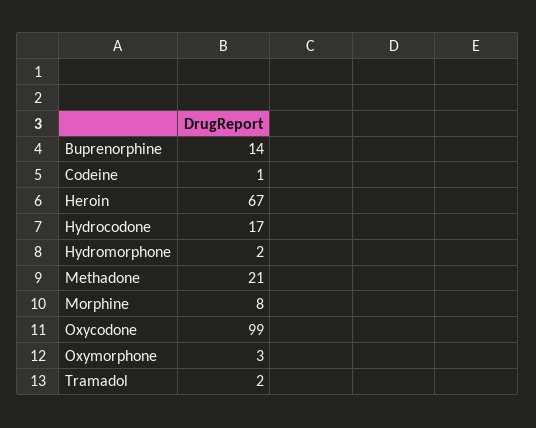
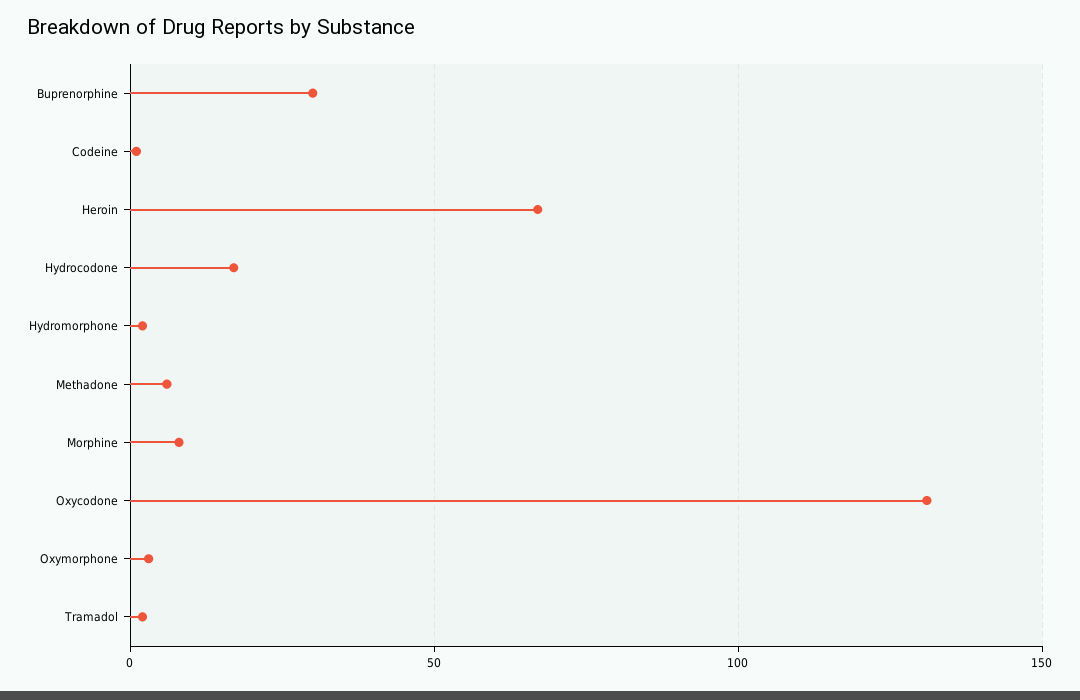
Buprenorphine: 14 -> 30
Methadone: 21 -> 5
Oxycodone: 99 -> 130

